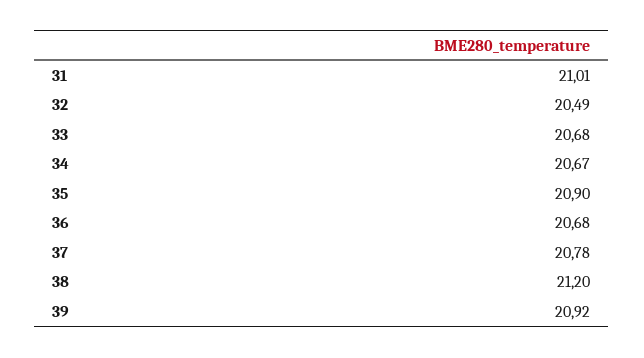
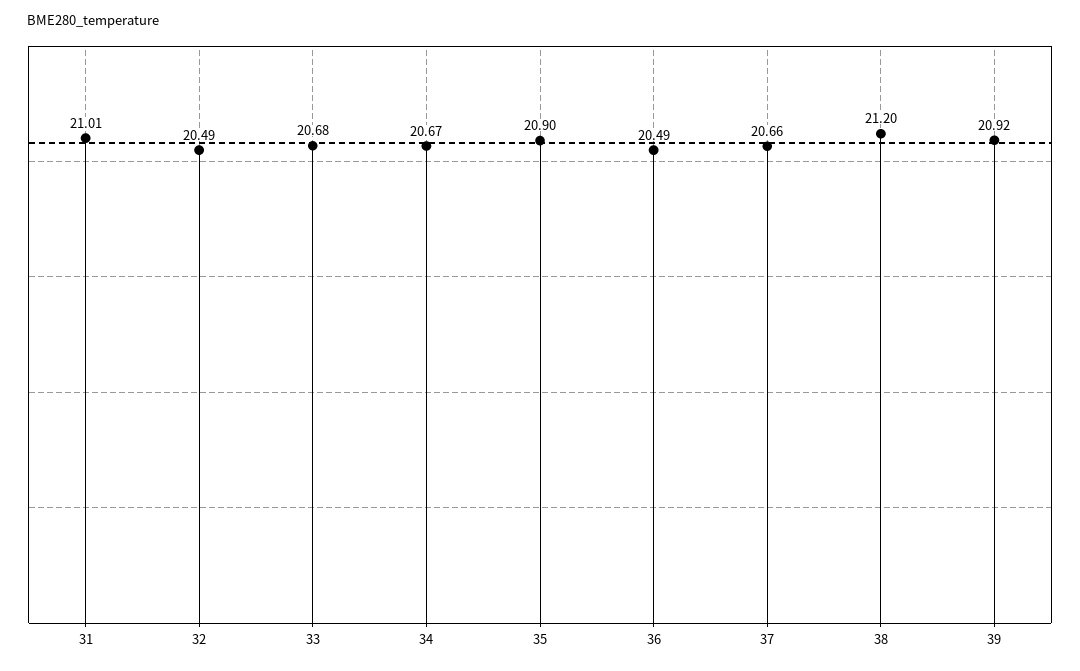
36: 20.68 -> 20.49
37: 20.78 -> 20.66

